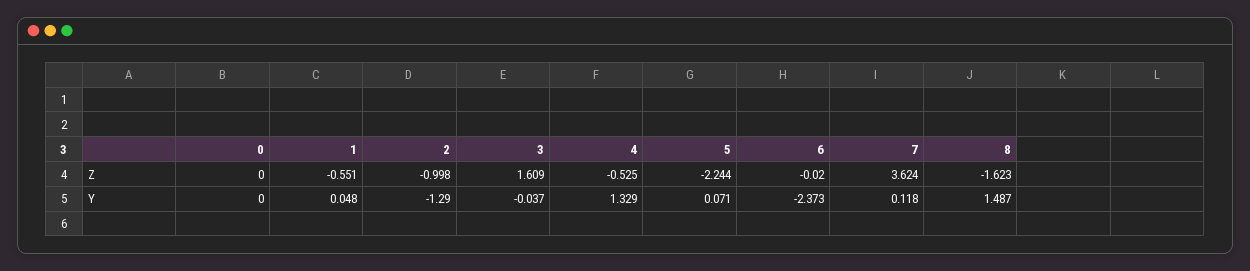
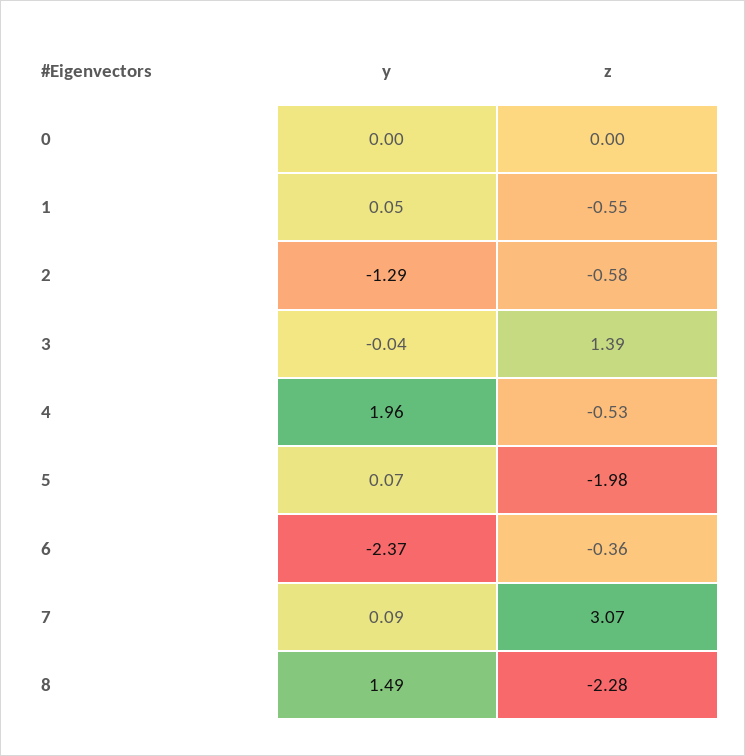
2, Z: -0.998 -> -0.58
3, Z: 1.609 -> 1.39
5, Z: -2.244 -> -1.98
6, Z: -0.02 -> -0.36
7, Z: 3.624 -> 3.07
8, Z: -1.623 -> -2.28
4, Y: 1.329 -> 1.96
7, Y: 0.118 -> 0.09

